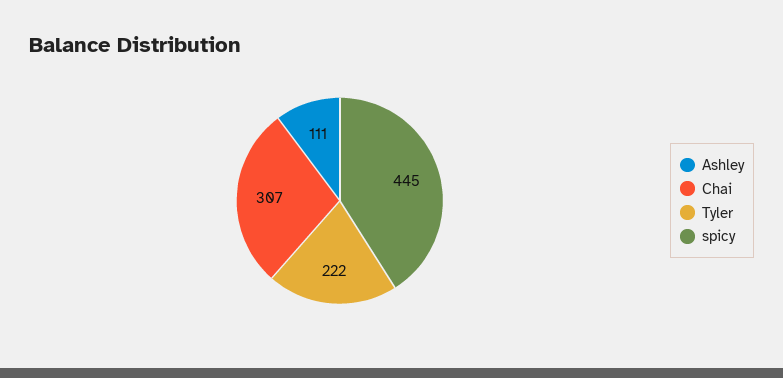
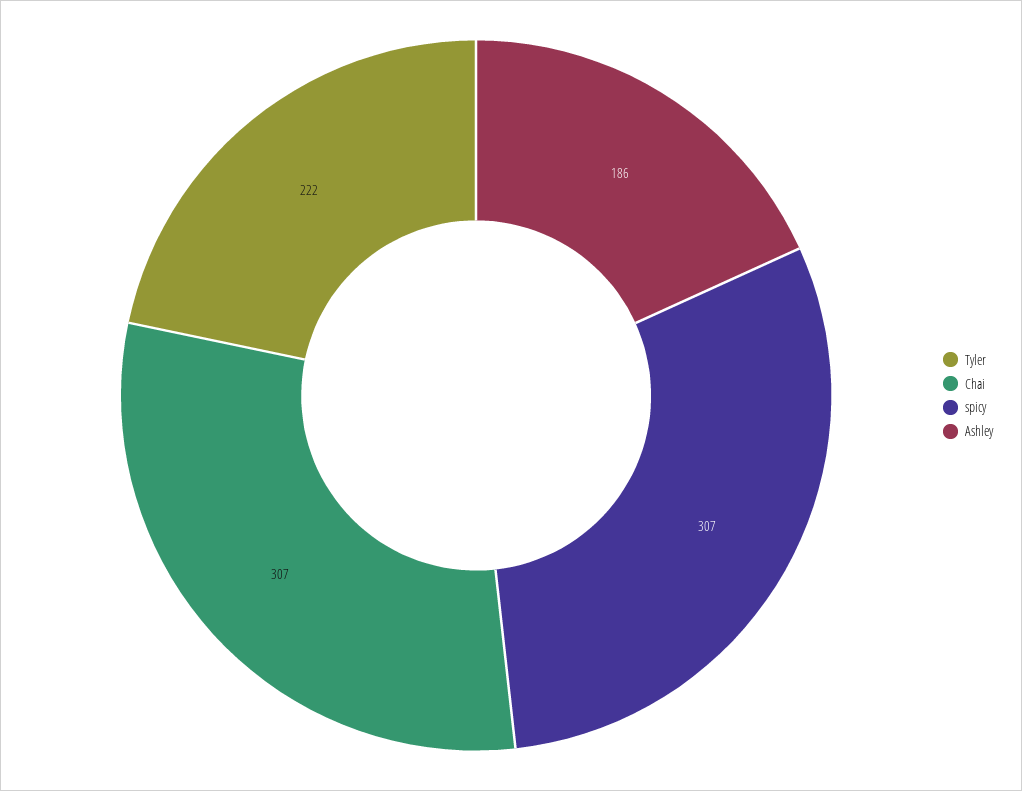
Ashley: 111 -> 186
spicy: 445 -> 307

